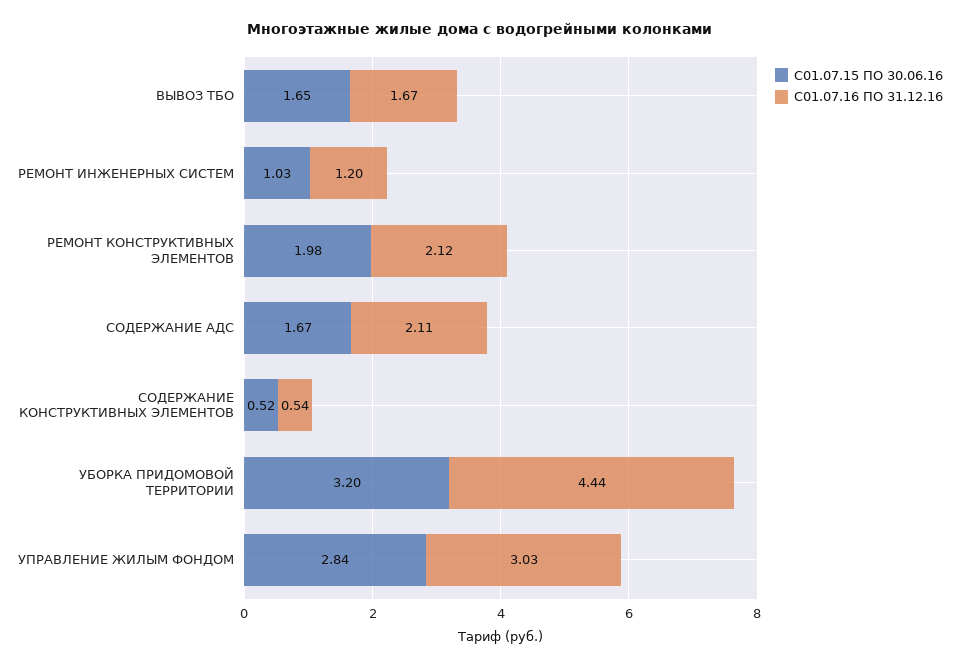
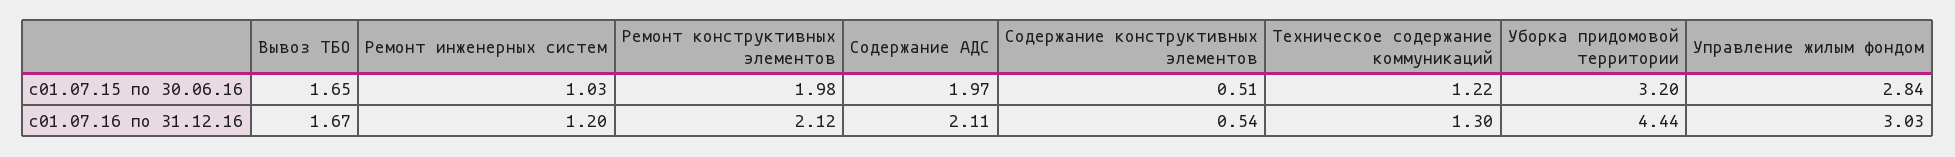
С01.07.15 ПО 30.06.16, СОДЕРЖАНИЕ АДС: 1.67 -> 1.97
С01.07.15 ПО 30.06.16, СОДЕРЖАНИЕ КОНСТРУКТИВНЫХ ЭЛЕМЕНТОВ: 0.52 -> 0.51
С01.07.15 ПО 30.06.16, Техническое содержание коммуникаций: none -> 1.22
С01.07.16 ПО 31.12.16, Техническое содержание коммуникаций: none -> 1.3

